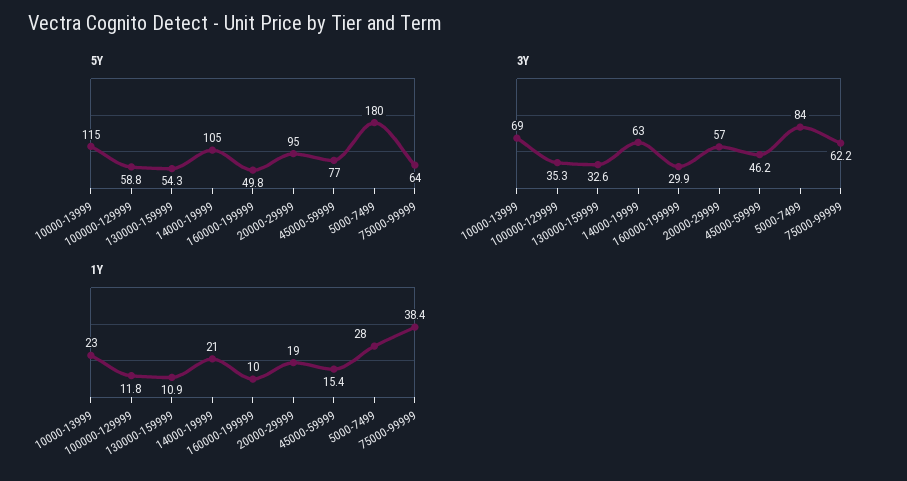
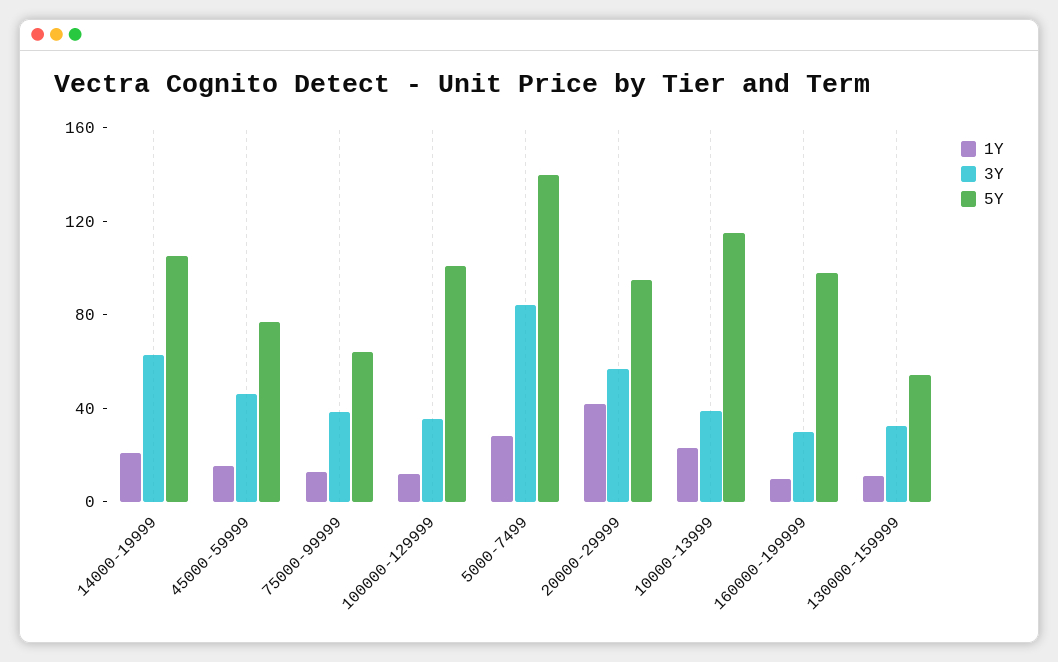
5Y, 100000-129999: 58.8 -> 100
5Y, 160000-199999: 49.8 -> 100
5Y, 5000-7499: 180 -> 140
3Y, 10000-13999: 69 -> 40
3Y, 75000-99999: 62.2 -> 40
1Y, 20000-29999: 19 -> 40
1Y, 75000-99999: 38.4 -> 10

